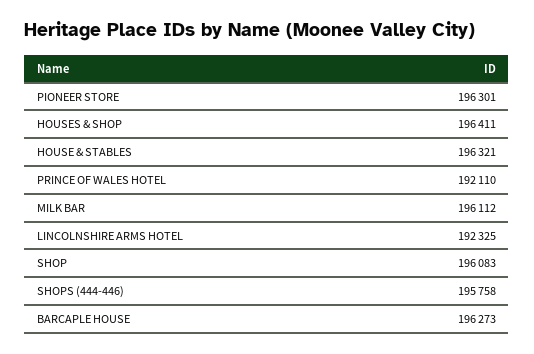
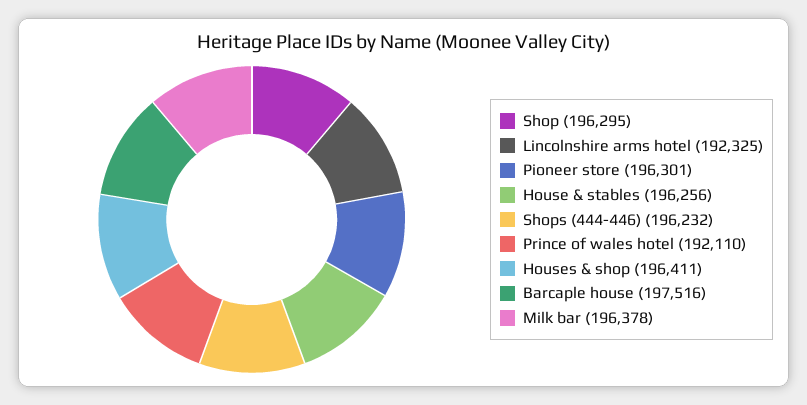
HOUSE & STABLES: 196321 -> 196256
MILK BAR: 196112 -> 196378
SHOP: 196083 -> 196295
SHOPS (444-446): 195758 -> 196232
BARCAPLE HOUSE: 196273 -> 197516

